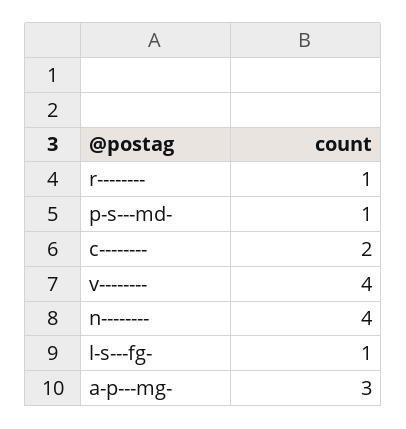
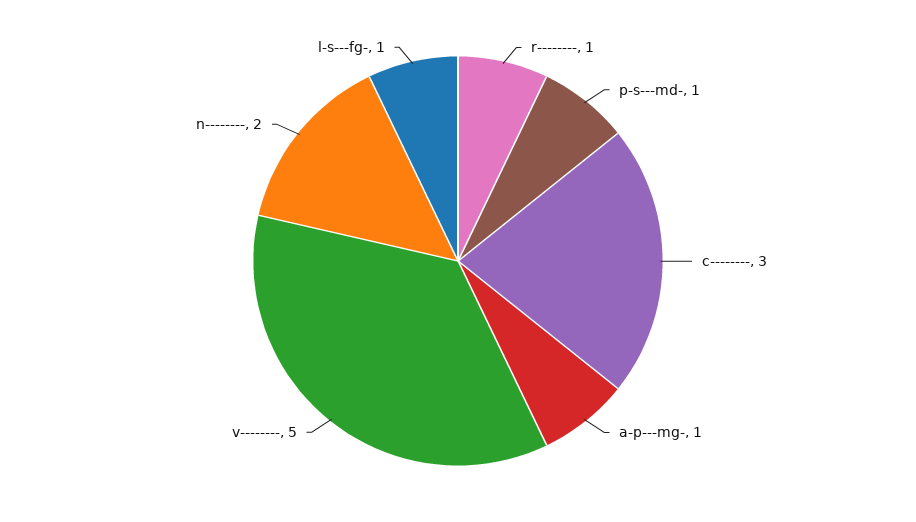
c--------: 2 -> 3
v--------: 4 -> 5
n--------: 4 -> 2
a-p---mg-: 3 -> 1

